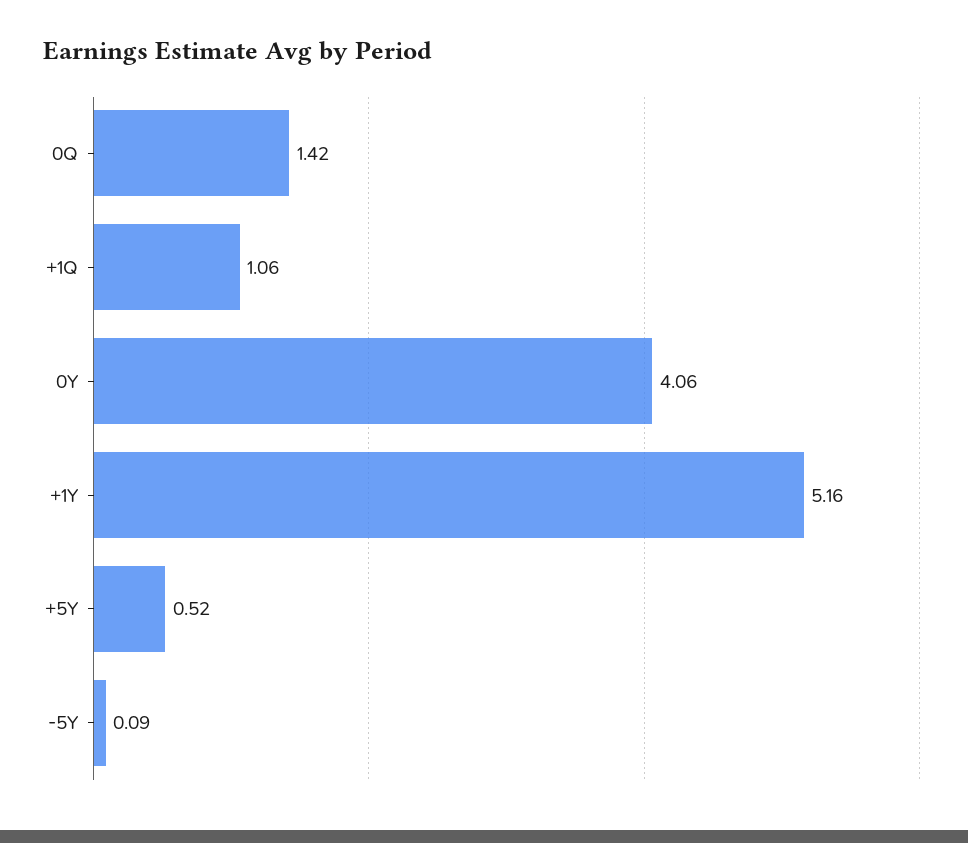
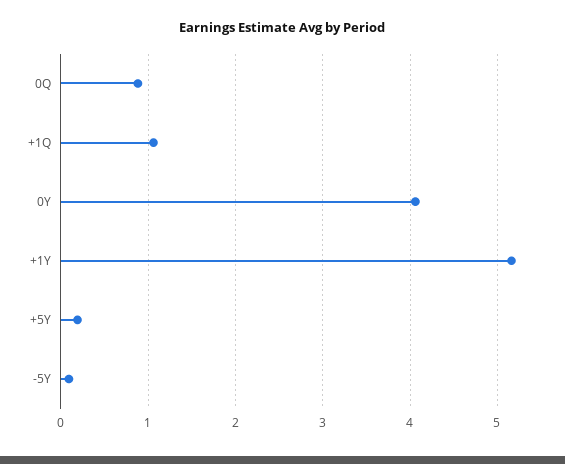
0Q: 1.42 -> 0.9
+5Y: 0.52 -> 0.2

